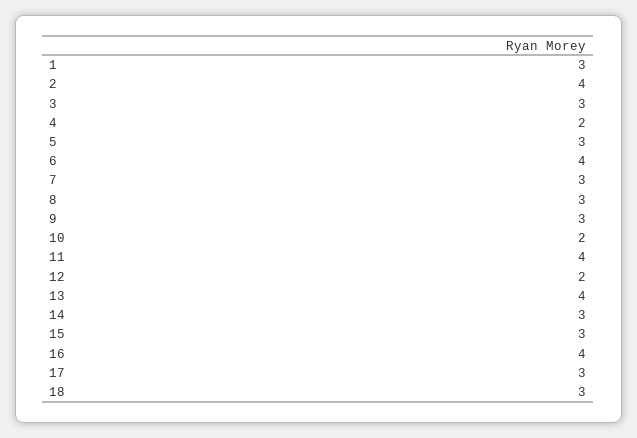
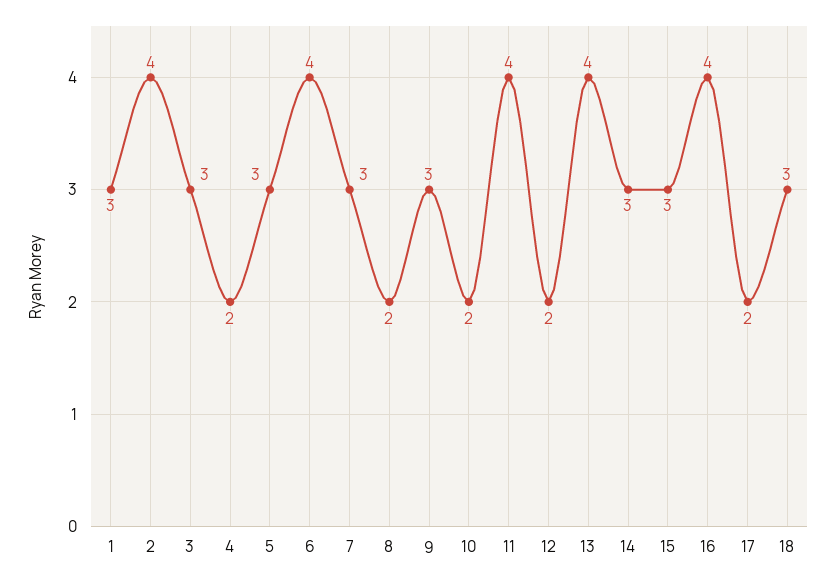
8: 3 -> 2
17: 3 -> 2

